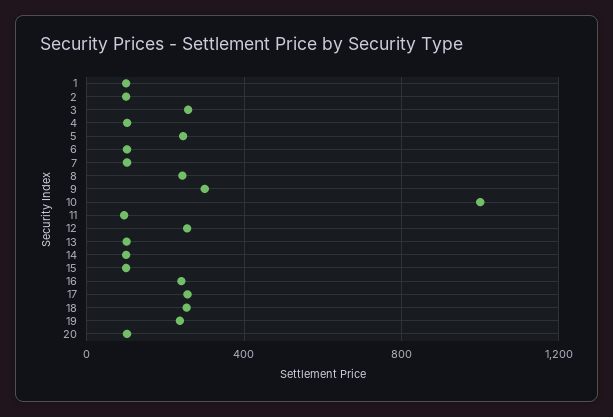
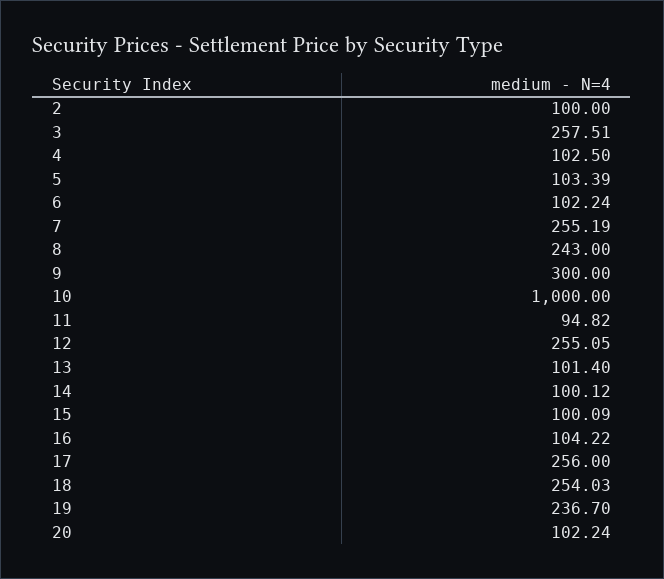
1: 100 -> none
5: 250 -> 103.39
7: 100 -> 255.19
16: 250 -> 104.22

